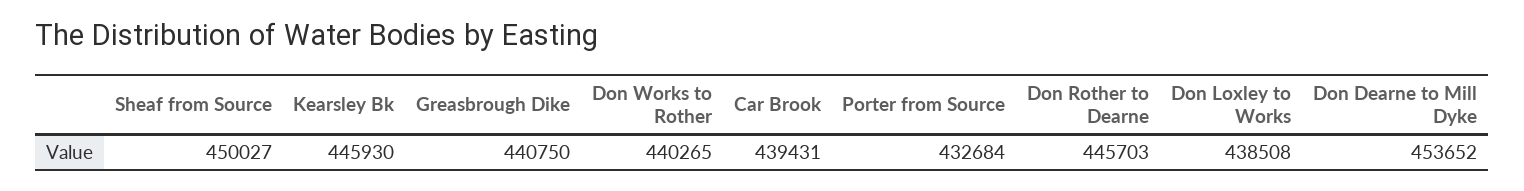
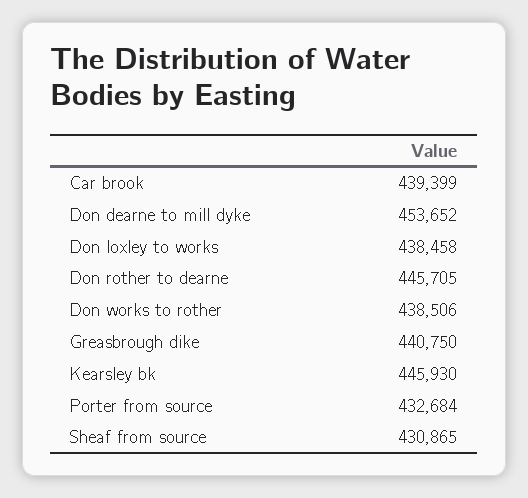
Sheaf from Source: 450027 -> 430865
Don Works to Rother: 440265 -> 438506
Car Brook: 439431 -> 439399
Don Rother to Dearne: 445703 -> 445705
Don Loxley to Works: 438508 -> 438458

